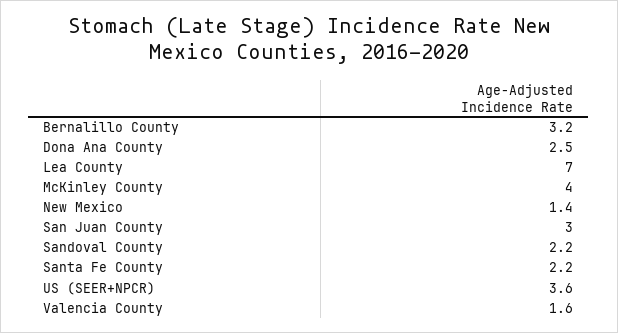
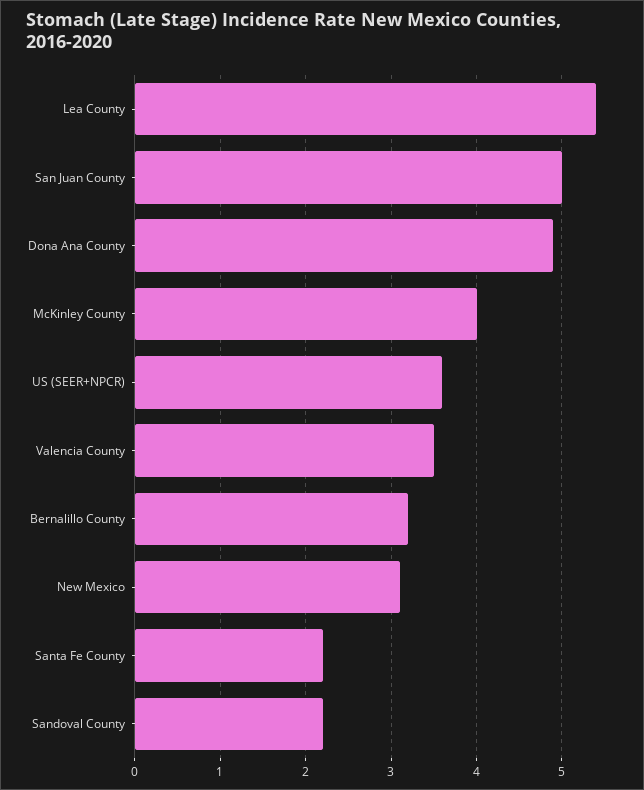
Dona Ana County: 2.5 -> 4.9
Lea County: 7 -> 5.4
New Mexico: 1.4 -> 3.1
San Juan County: 3 -> 5
Valencia County: 1.6 -> 3.5

